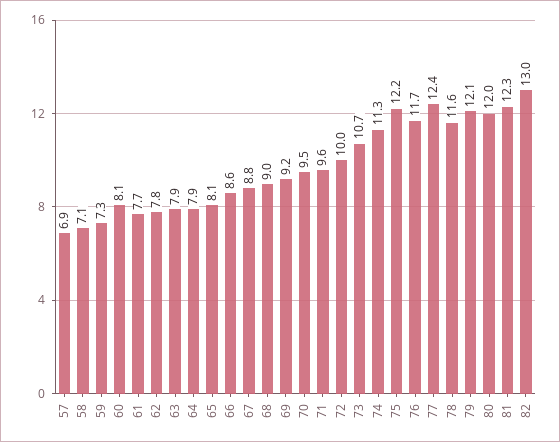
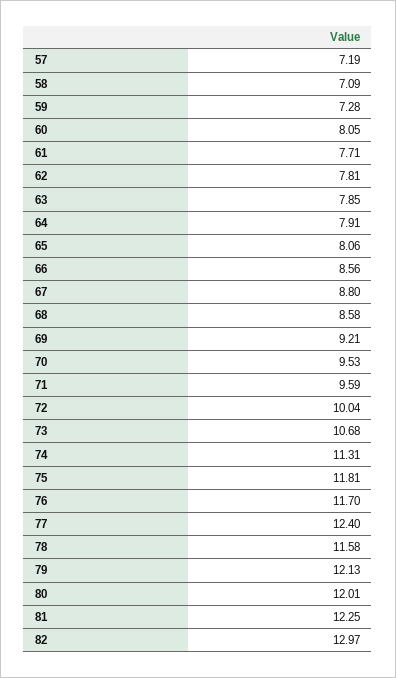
57: 6.9 -> 7.19
68: 9 -> 8.58
75: 12.2 -> 11.81

